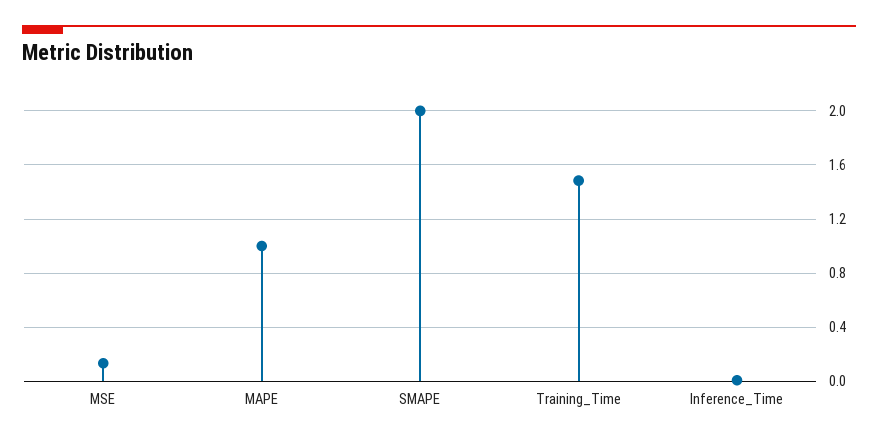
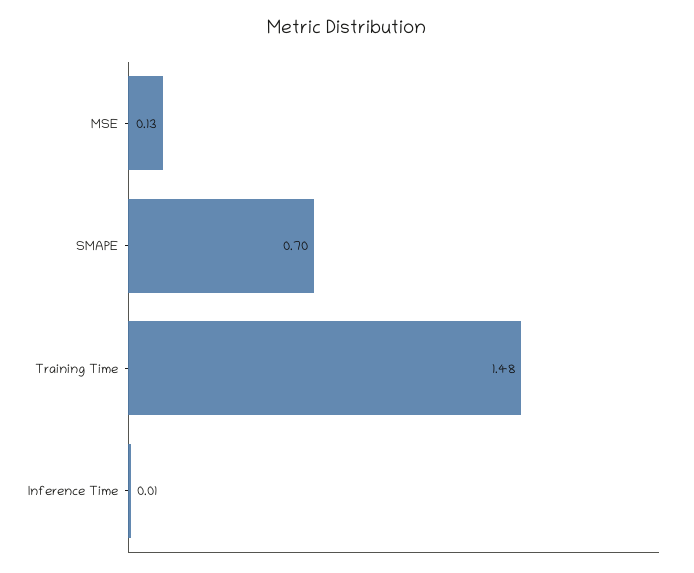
MAPE: 1 -> none
SMAPE: 2 -> 0.7

